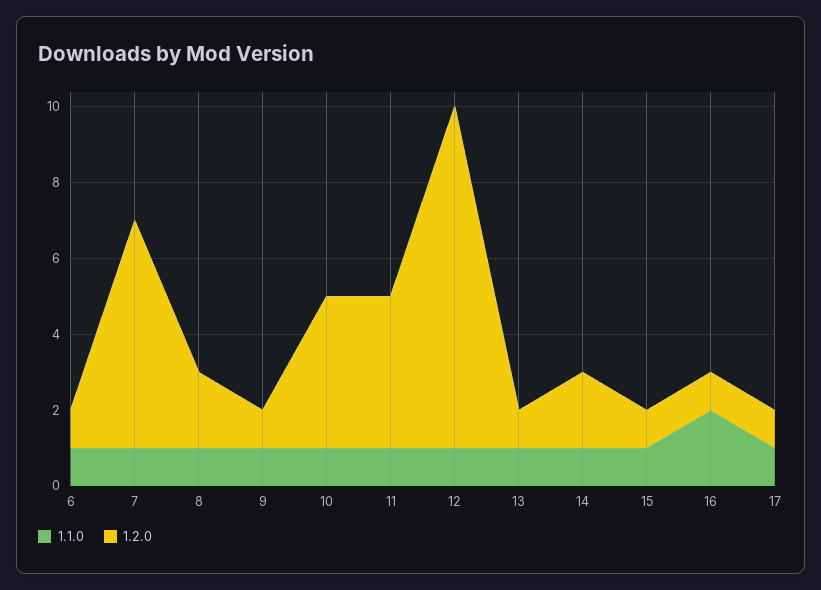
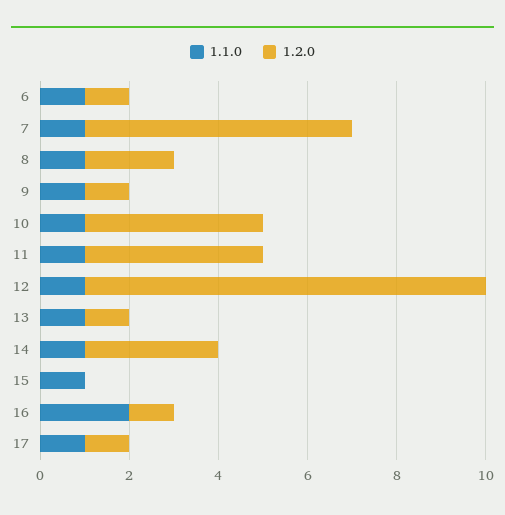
1.2.0, 14: 2 -> 3
1.2.0, 15: 1 -> 0

